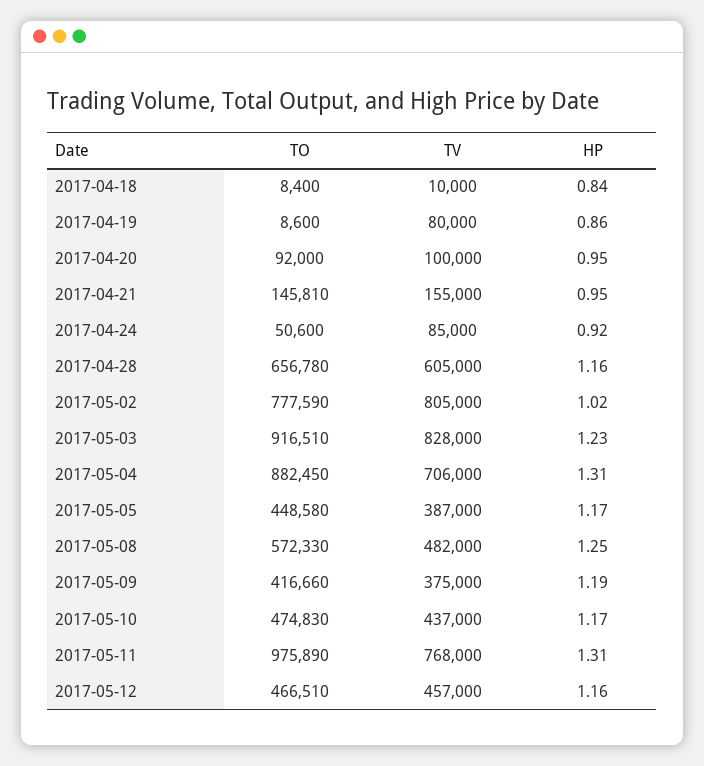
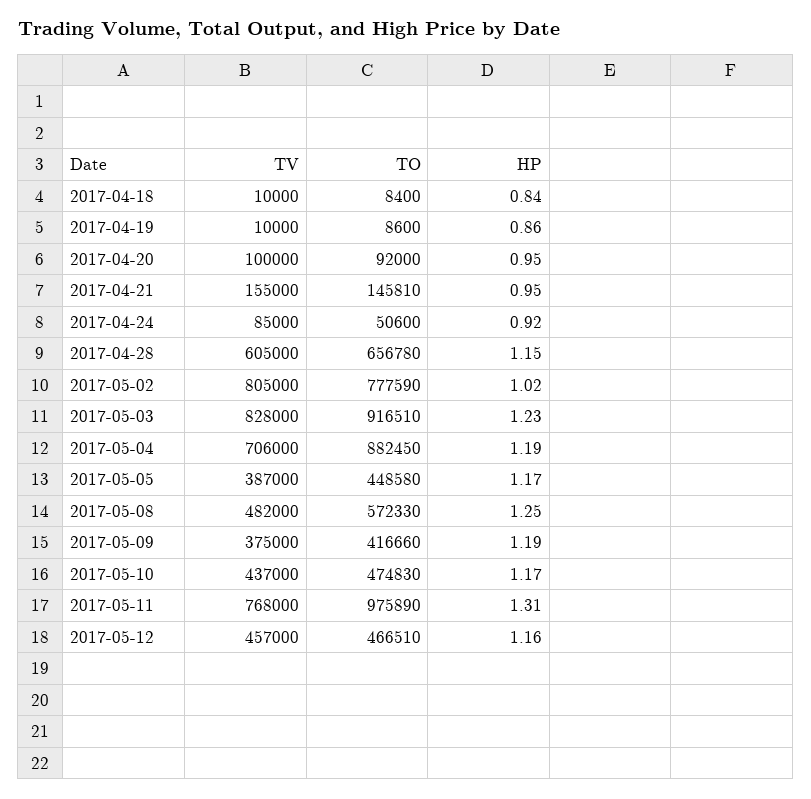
TV, 2017-04-19: 80000 -> 10000
HP, 2017-04-28: 1.16 -> 1.15
HP, 2017-05-04: 1.31 -> 1.19

